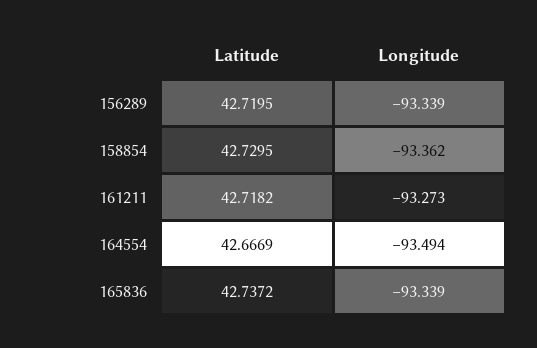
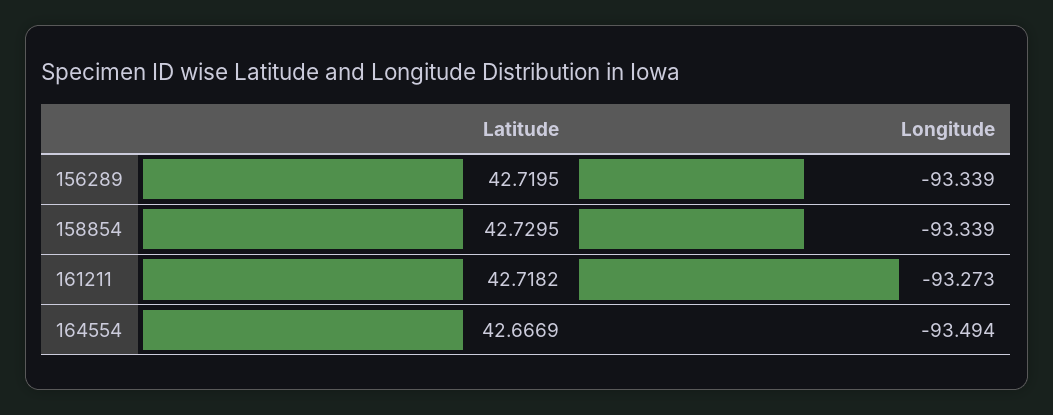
Longitude, 158854: -93.362 -> -93.339
Latitude, 165836: 42.7372 -> none
Longitude, 165836: -93.339 -> none

